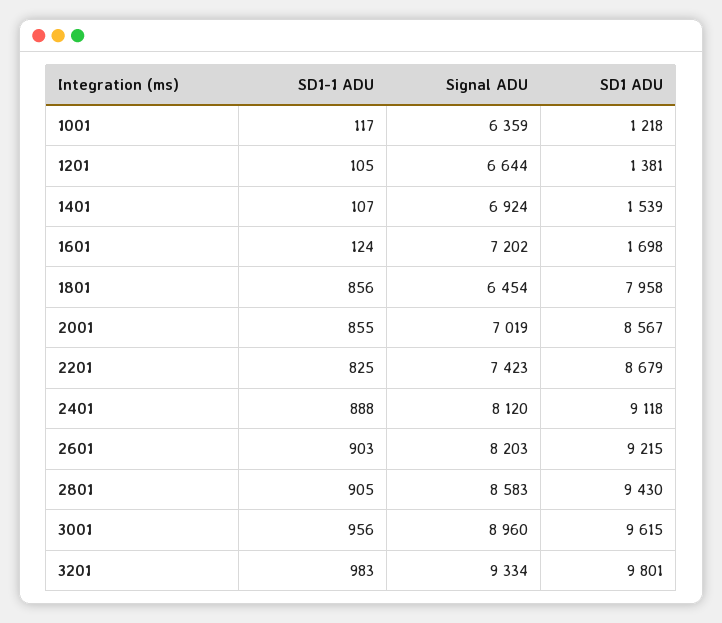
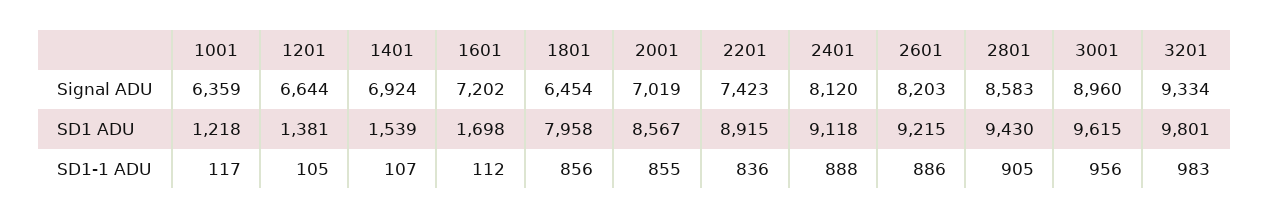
SD1-1 ADU, 1601: 124 -> 112
SD1-1 ADU, 2201: 825 -> 836
SD1 ADU, 2201: 8679 -> 8915
SD1-1 ADU, 2601: 903 -> 886

